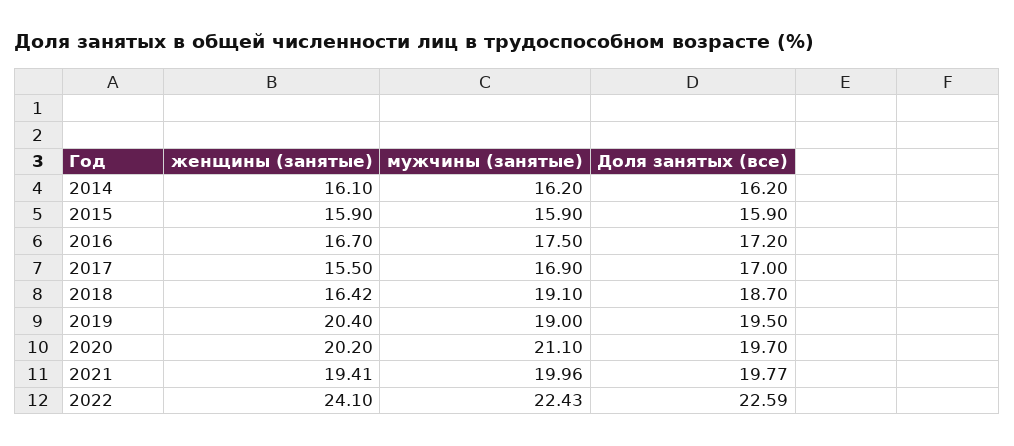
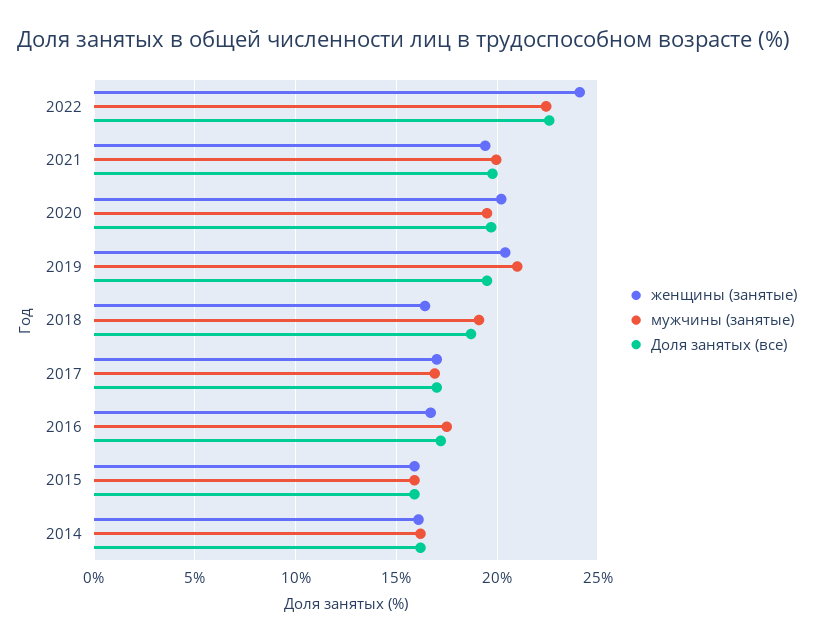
женщины (занятые), 2017: 15.5 -> 17
мужчины (занятые), 2019: 19 -> 21
мужчины (занятые), 2020: 21.1 -> 19.5

